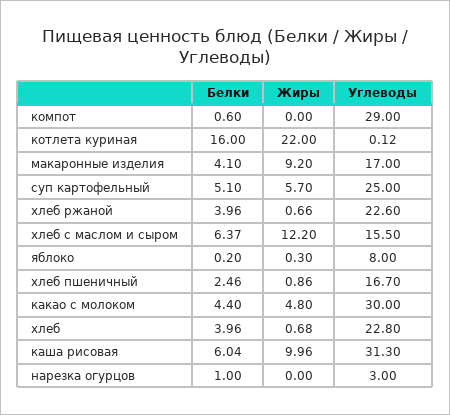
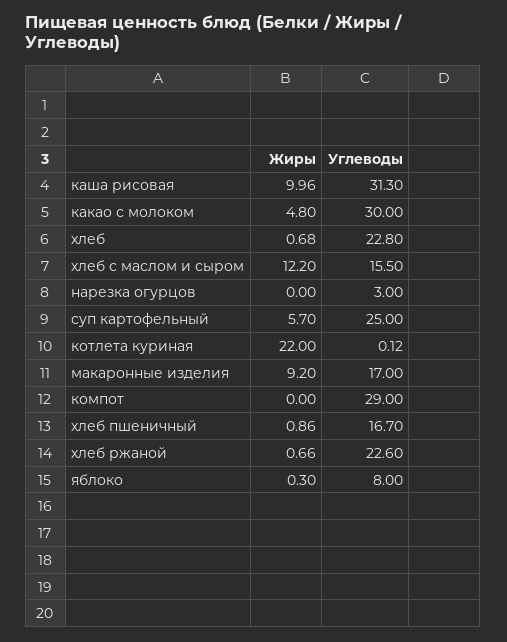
Белки, компот: 0.6 -> none
Белки, котлета куриная: 16 -> none
Белки, макаронные изделия: 4.1 -> none
Белки, суп картофельный: 5.1 -> none
Белки, хлеб ржаной: 3.96 -> none
Белки, хлеб с маслом и сыром: 6.37 -> none
Белки, яблоко: 0.2 -> none
Белки, хлеб пшеничный: 2.46 -> none
Белки, какао с молоком: 4.4 -> none
Белки, хлеб: 3.96 -> none
Белки, каша рисовая: 6.04 -> none
Белки, нарезка огурцов: 1 -> none

